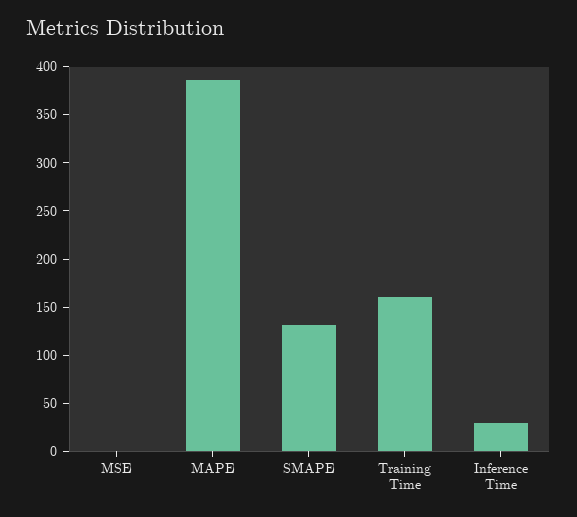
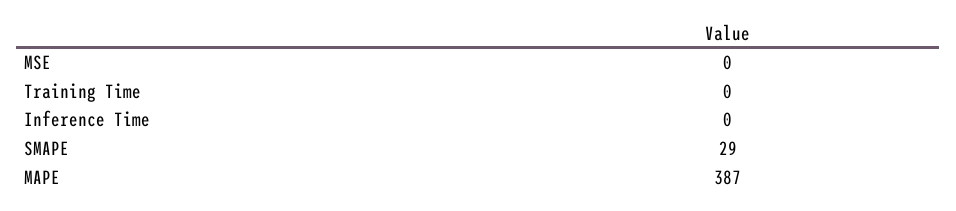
SMAPE: 130 -> 29
Training Time: 160 -> 0
Inference Time: 30 -> 0

